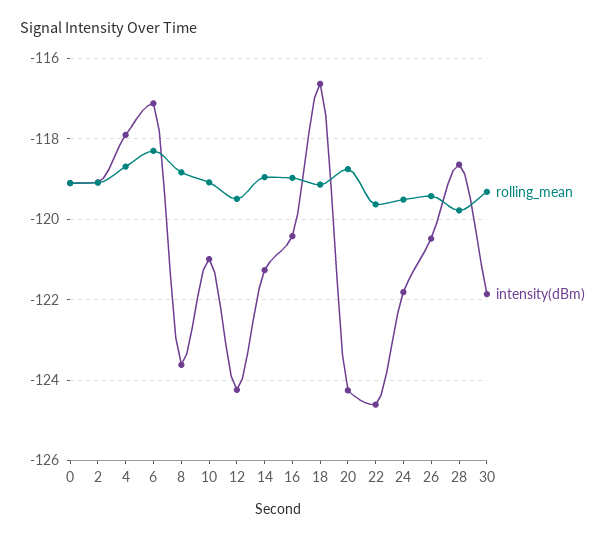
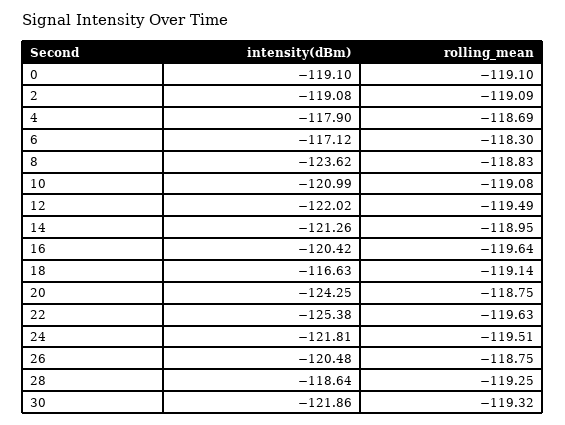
intensity(dBm), 12: -124.2 -> -122.02
rolling_mean, 16: -119 -> -119.64
intensity(dBm), 22: -124.6 -> -125.38
rolling_mean, 26: -119.4 -> -118.75
rolling_mean, 28: -119.8 -> -119.25

